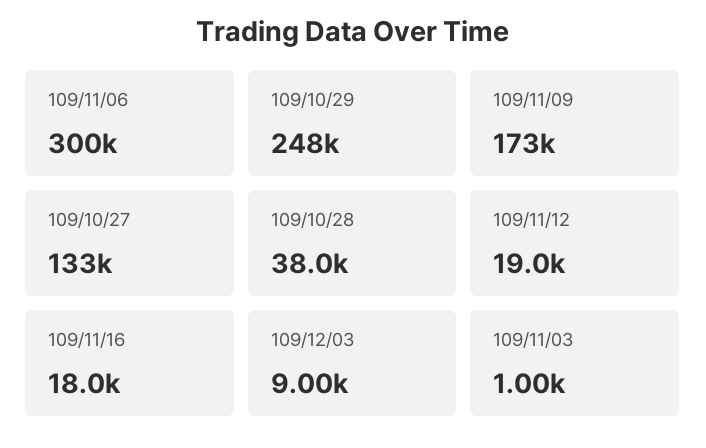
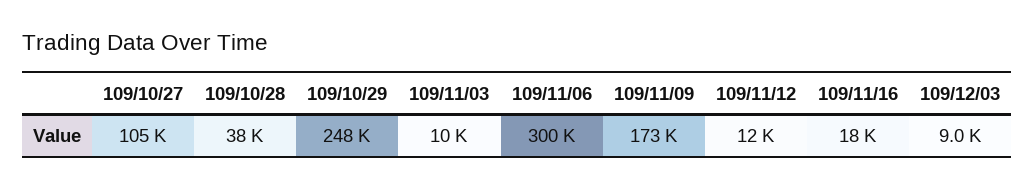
109/10/27: 133000 -> 105000
109/11/12: 19000 -> 12000
109/11/03: 1000 -> 10000

